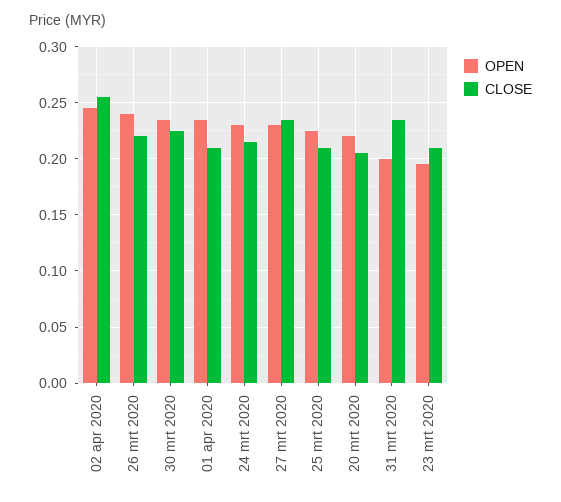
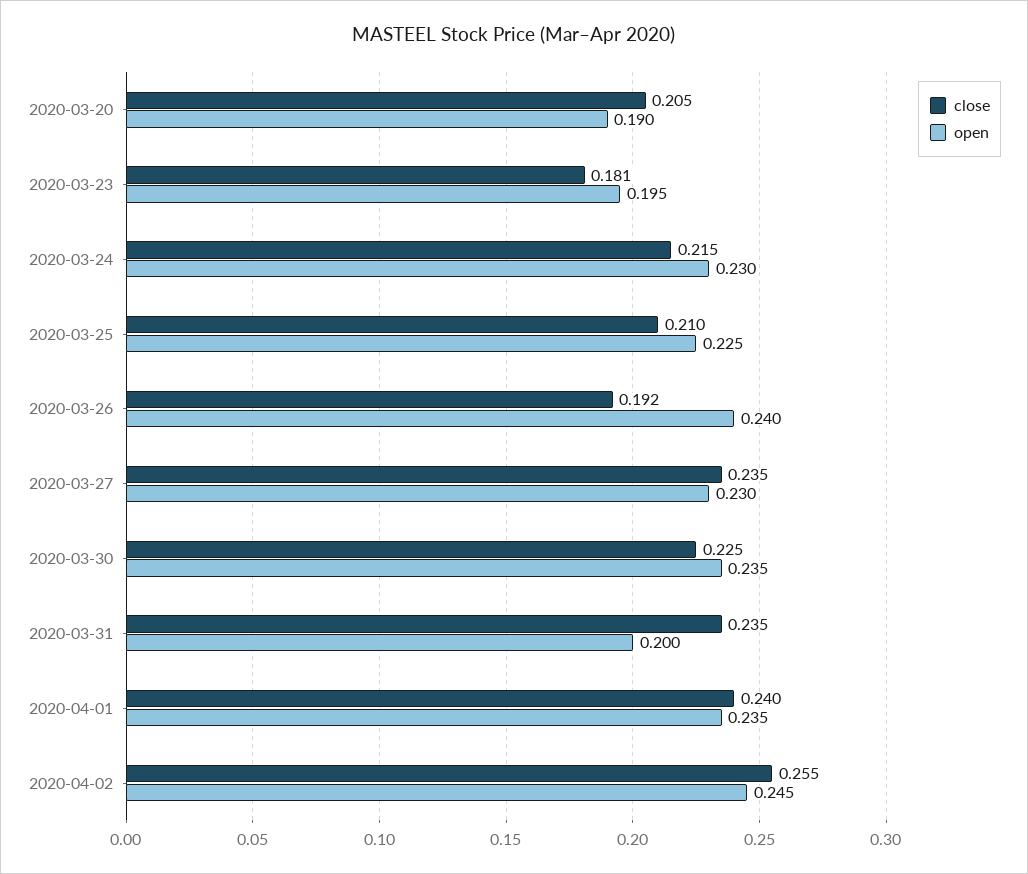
CLOSE, 26 mrt 2020: 0.22 -> 0.192
CLOSE, 01 apr 2020: 0.21 -> 0.24
OPEN, 20 mrt 2020: 0.22 -> 0.19
CLOSE, 23 mrt 2020: 0.21 -> 0.181

